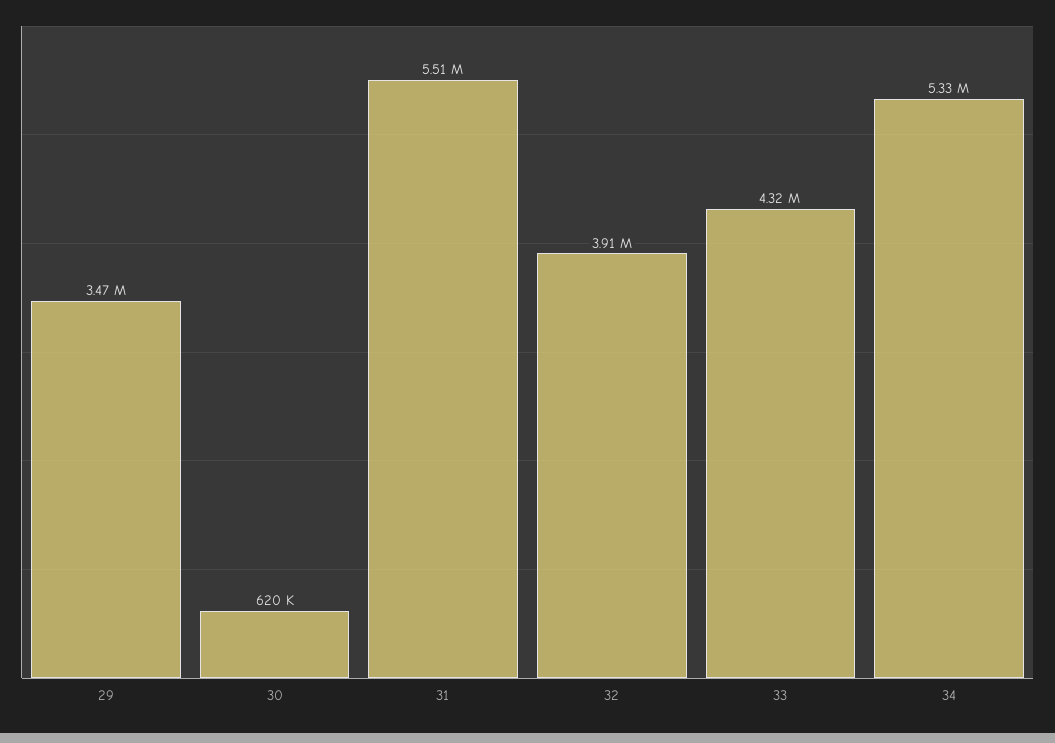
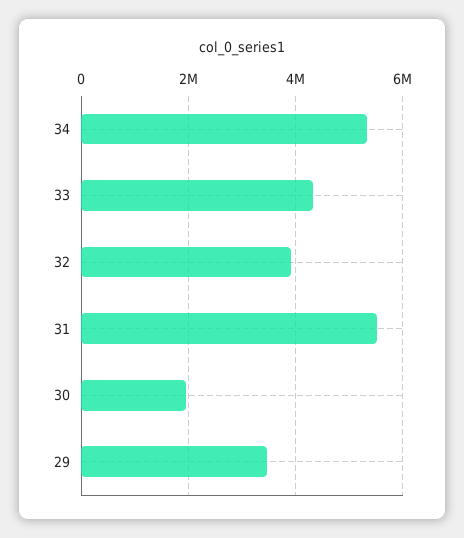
30: 620000 -> 2000000

